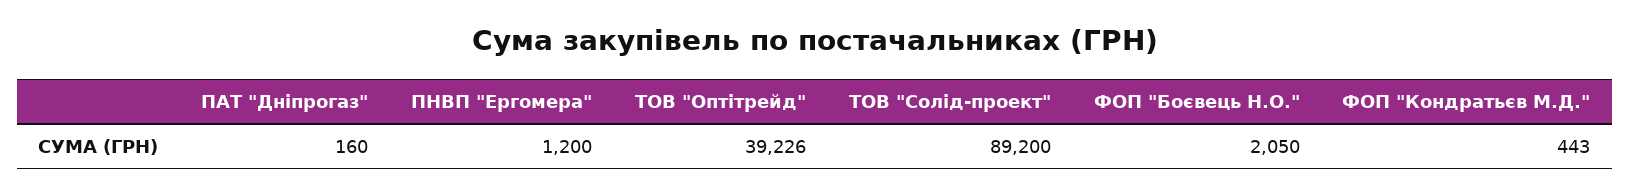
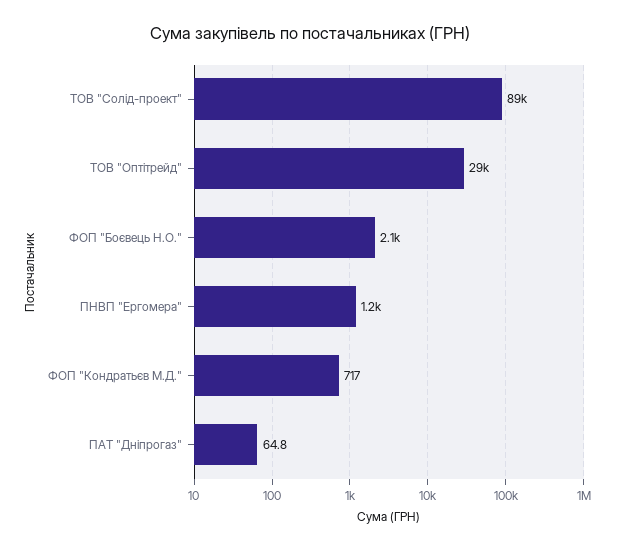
ПАТ "Дніпрогаз": 160 -> 64.8
ТОВ "Оптітрейд": 39226 -> 29000
ФОП "Кондратьєв М.Д.": 443 -> 717

